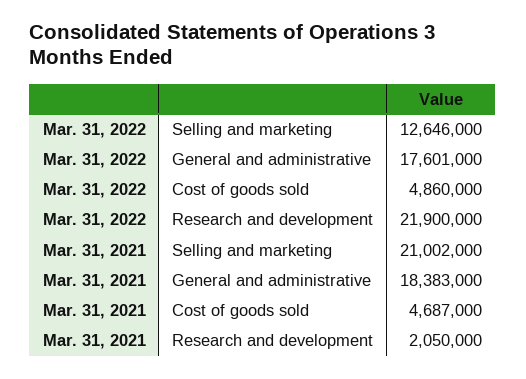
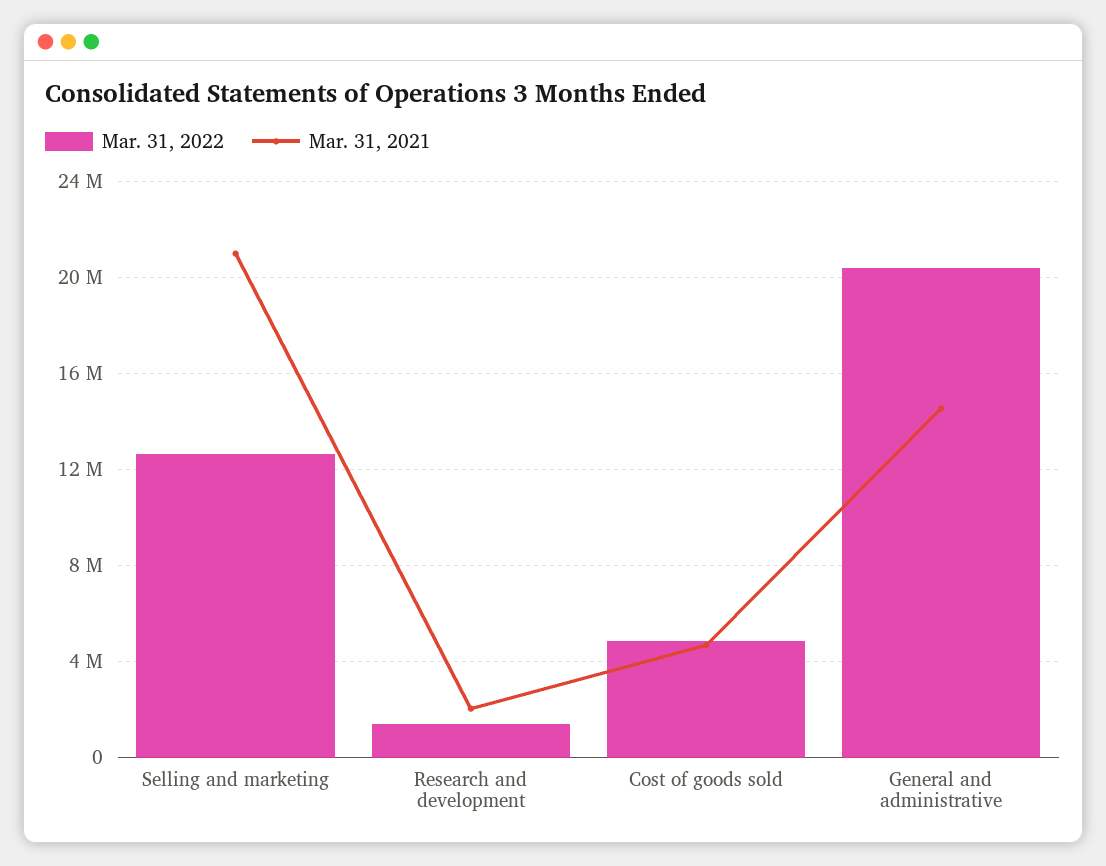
Mar. 31, 2022, General and administrative: 17601000 -> 20500000
Mar. 31, 2022, Research and development: 21900000 -> 1500000
Mar. 31, 2021, General and administrative: 18383000 -> 14500000

